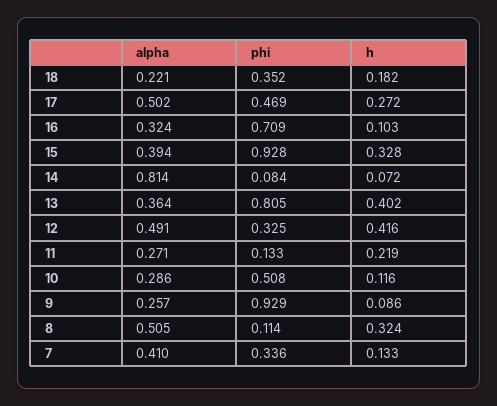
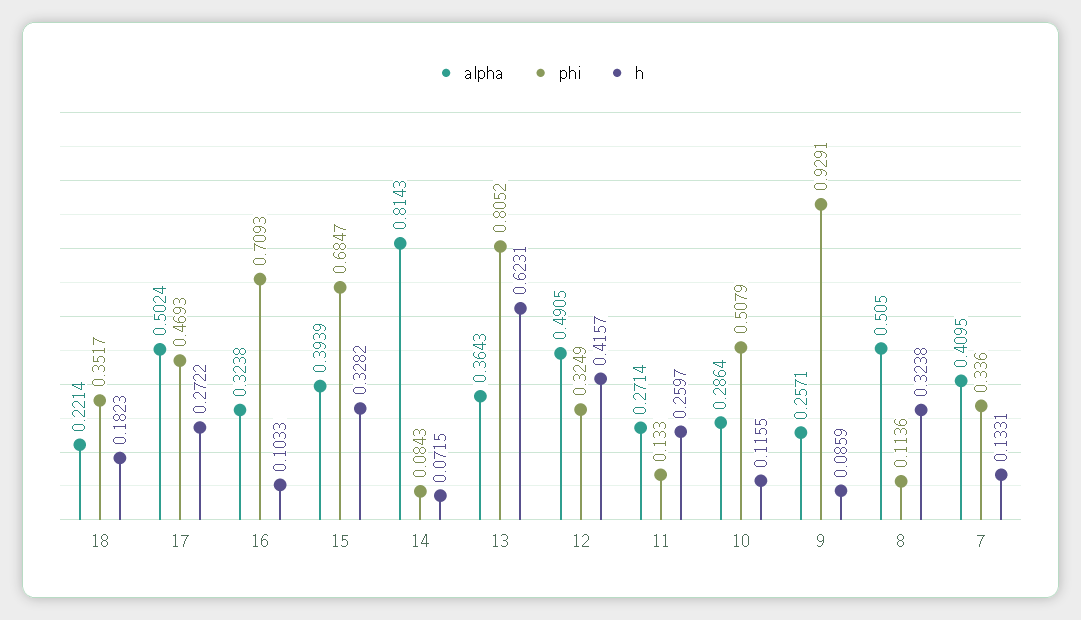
phi, 15: 0.928 -> 0.6847
h, 13: 0.402 -> 0.6231
h, 11: 0.219 -> 0.2597

